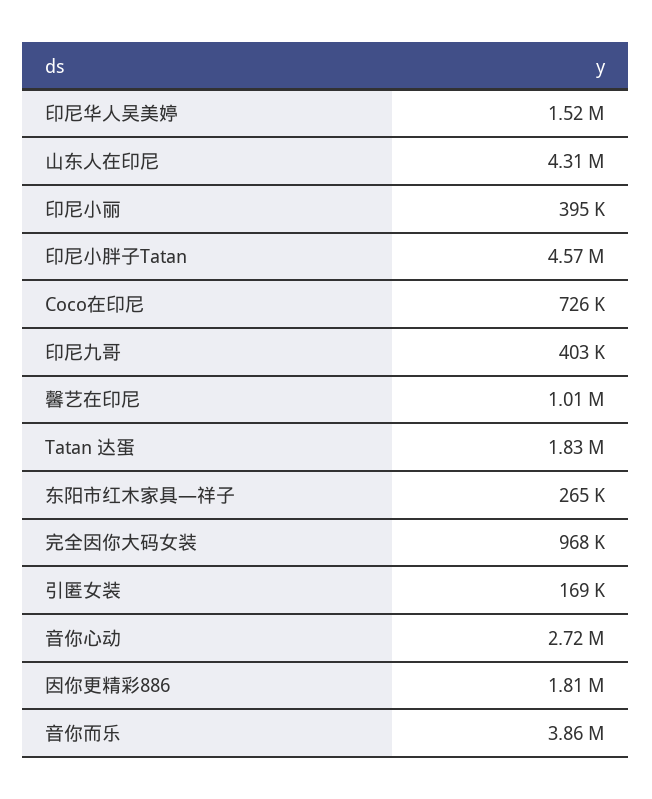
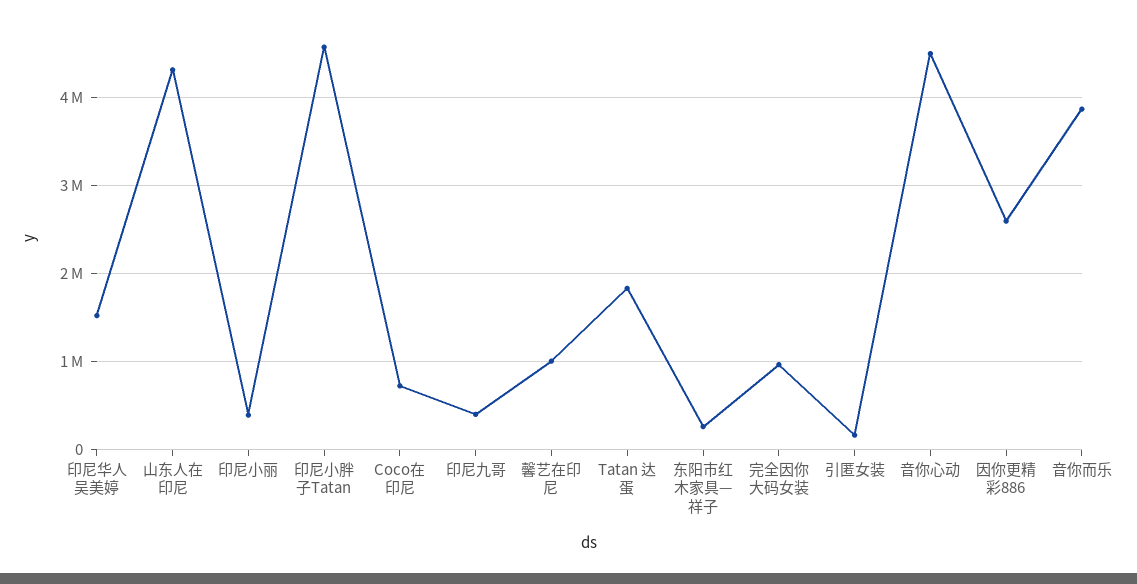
音你心动: 2720000 -> 4500000
因你更精彩886: 1810000 -> 2600000

